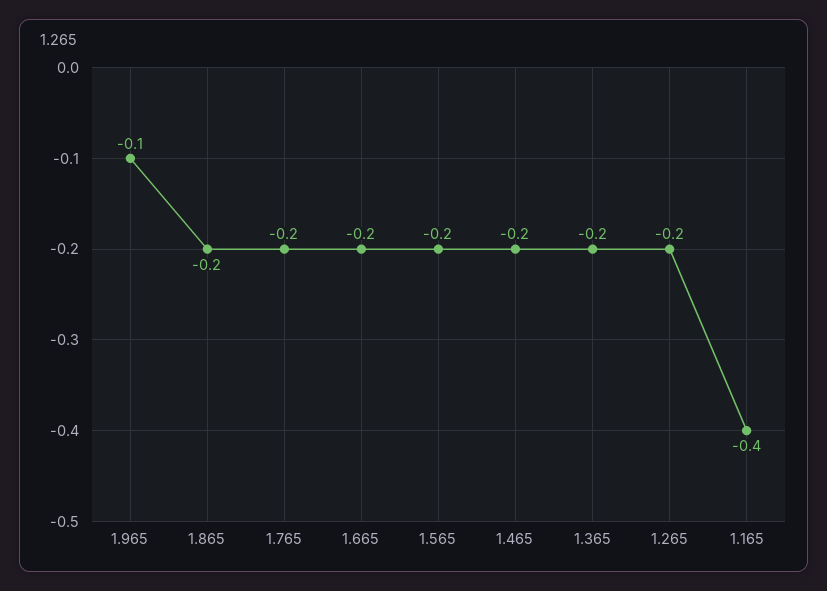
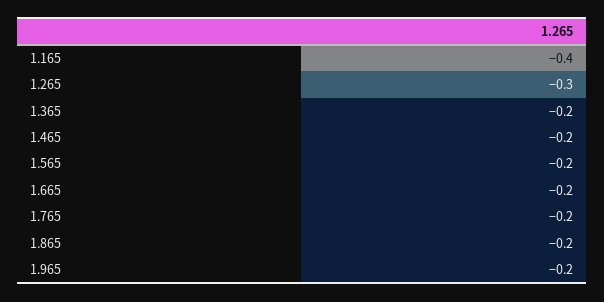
1.965: -0.1 -> -0.2
1.265: -0.2 -> -0.3

